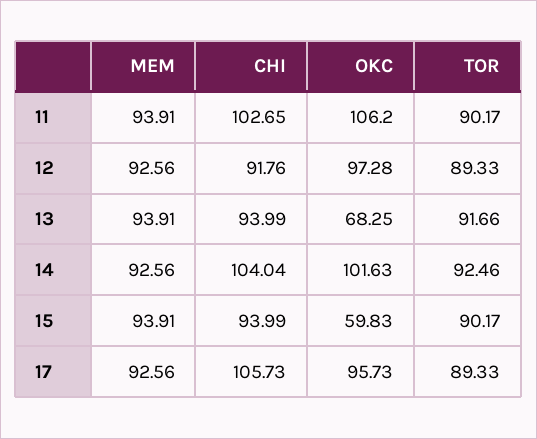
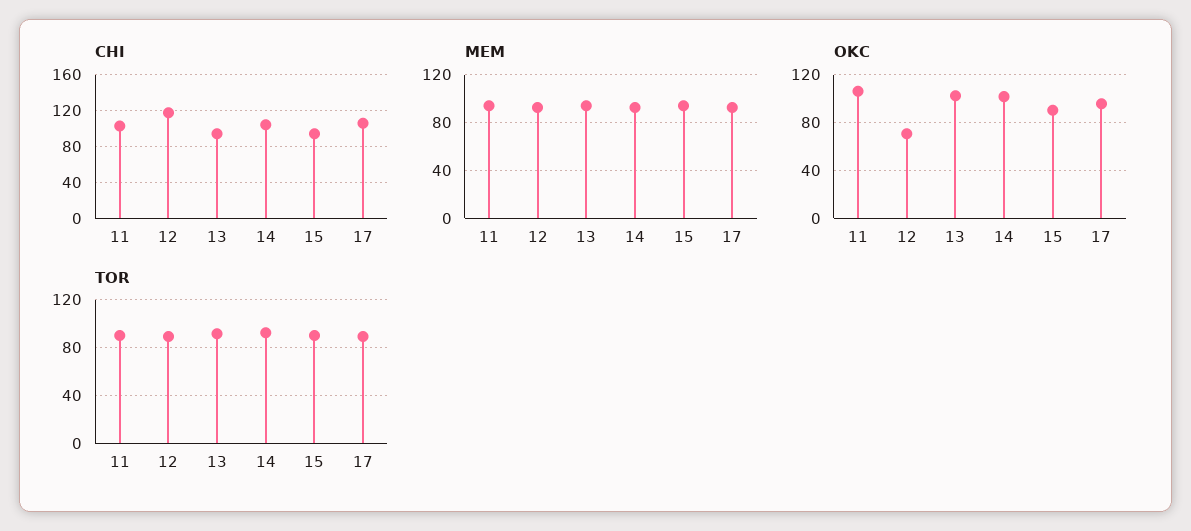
CHI, 12: 91.76 -> 120
OKC, 12: 97.28 -> 70
OKC, 13: 68.25 -> 100
OKC, 15: 59.83 -> 90

